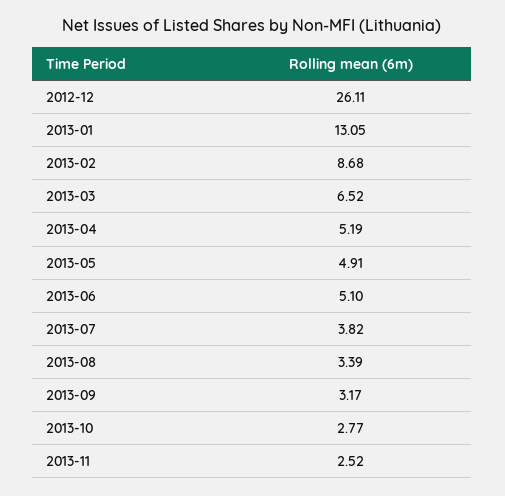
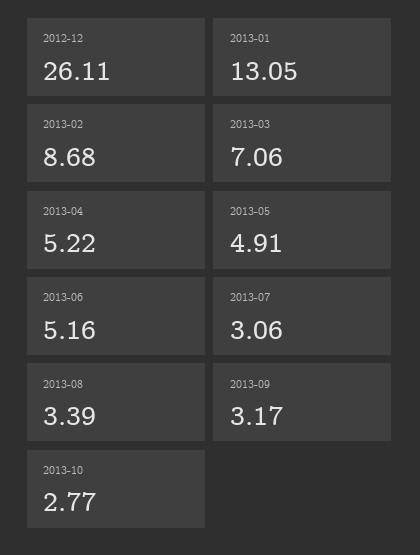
2013-03: 6.52 -> 7.06
2013-04: 5.19 -> 5.22
2013-06: 5.1 -> 5.16
2013-07: 3.82 -> 3.06
2013-11: 2.52 -> none

